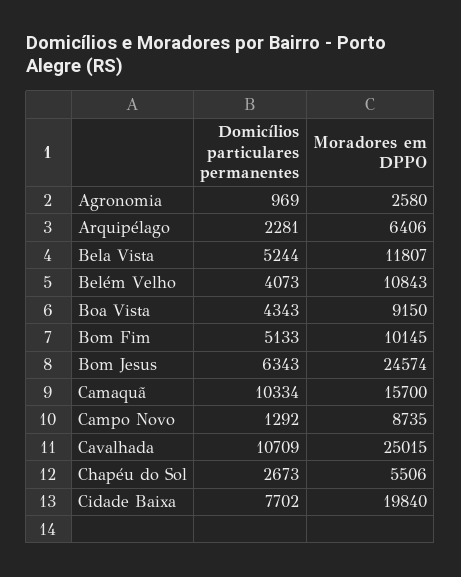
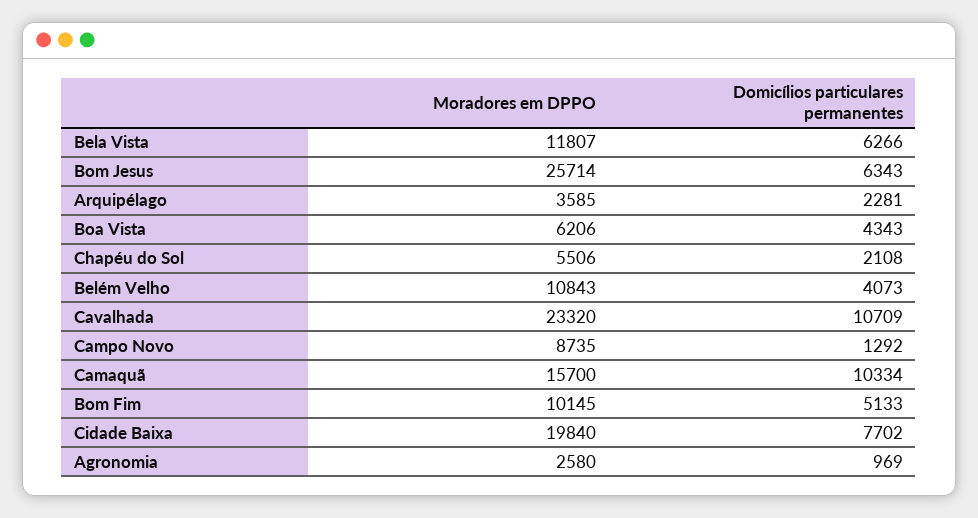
Moradores em DPPO, Arquipélago: 6406 -> 3585
Domicílios particulares permanentes, Bela Vista: 5244 -> 6266
Moradores em DPPO, Boa Vista: 9150 -> 6206
Moradores em DPPO, Bom Jesus: 24574 -> 25714
Moradores em DPPO, Cavalhada: 25015 -> 23320
Domicílios particulares permanentes, Chapéu do Sol: 2673 -> 2108

